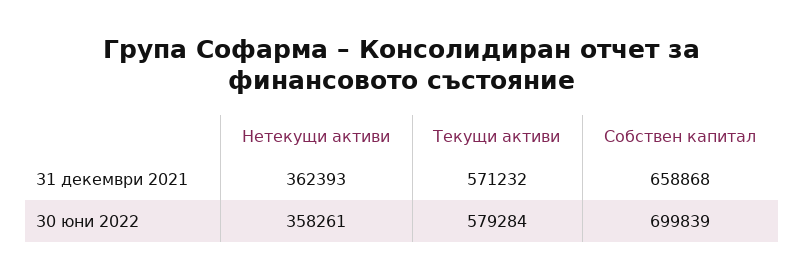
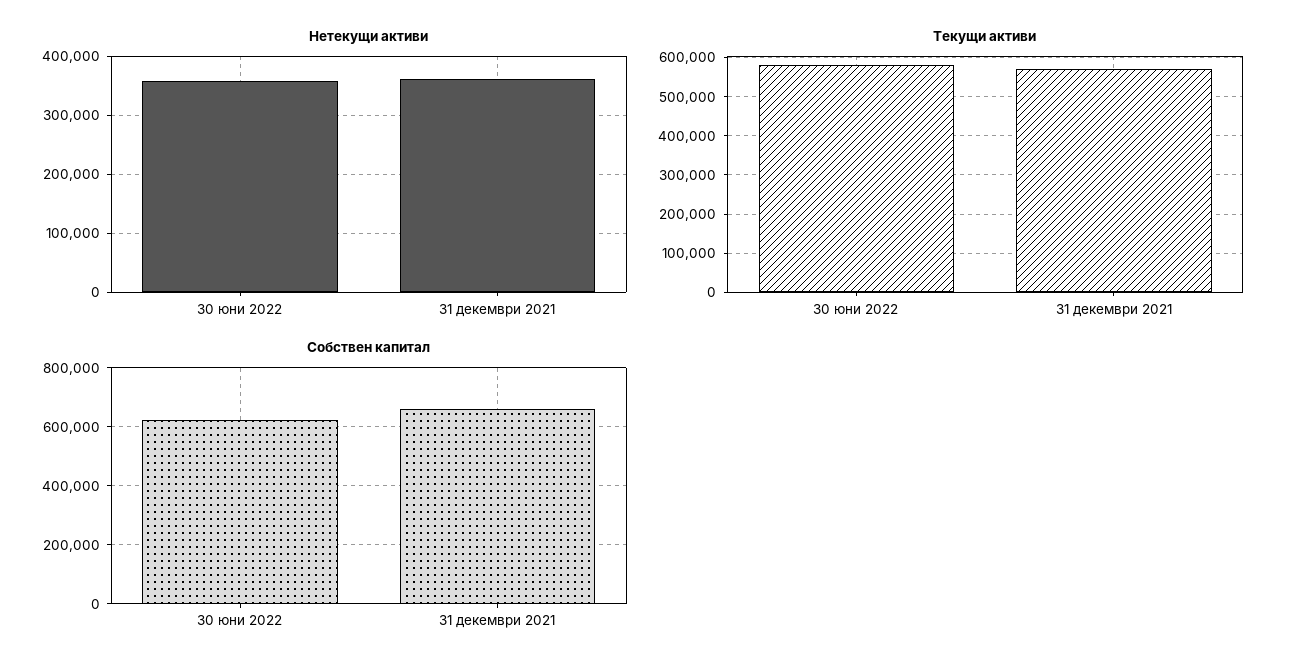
Собствен капитал, 30 юни 2022: 699839 -> 625000

